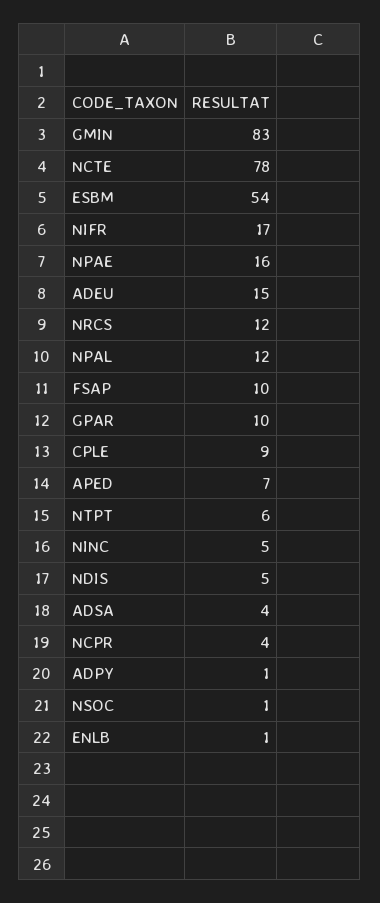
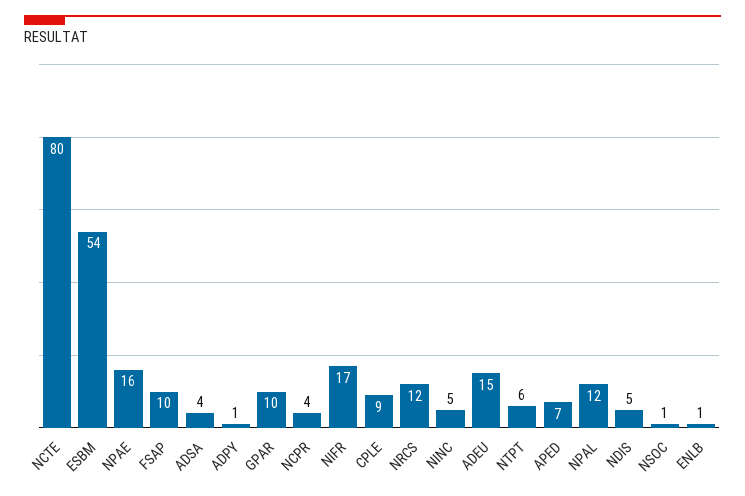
GMIN: 83 -> none
NCTE: 78 -> 80

